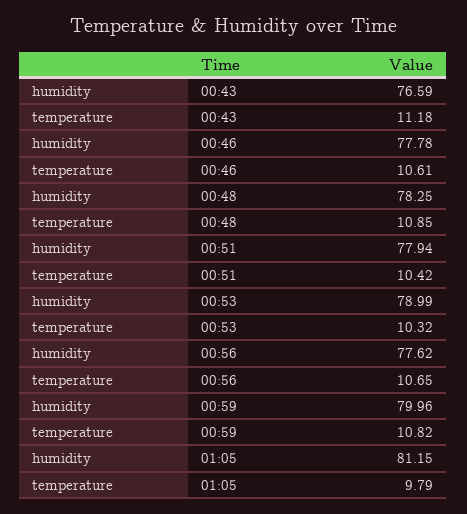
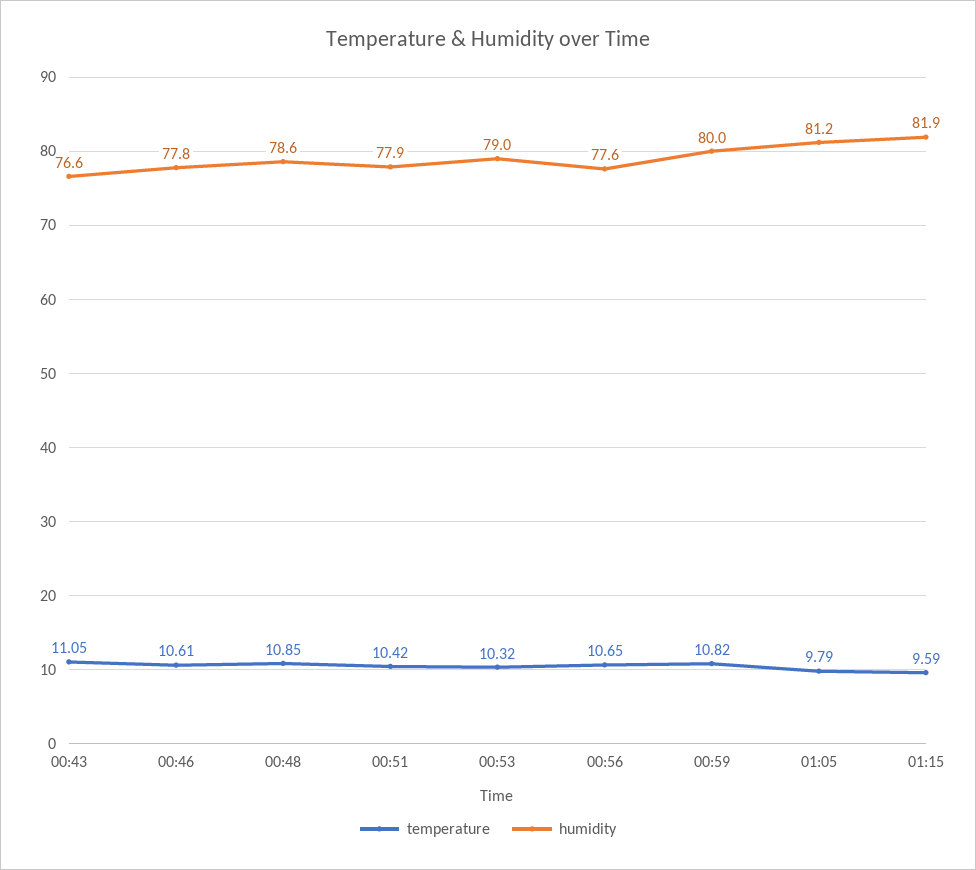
temperature, 00:43: 11.18 -> 11.05
humidity, 00:48: 78.25 -> 78.6
temperature, 01:15: none -> 9.59
humidity, 01:15: none -> 81.9

